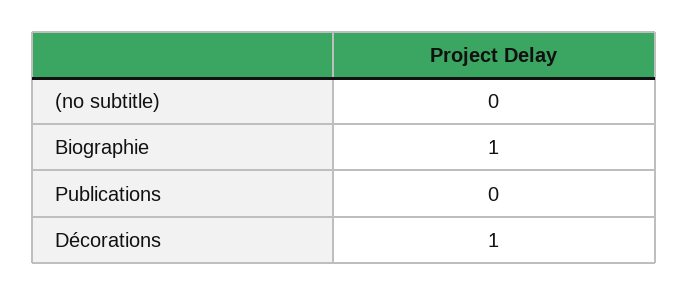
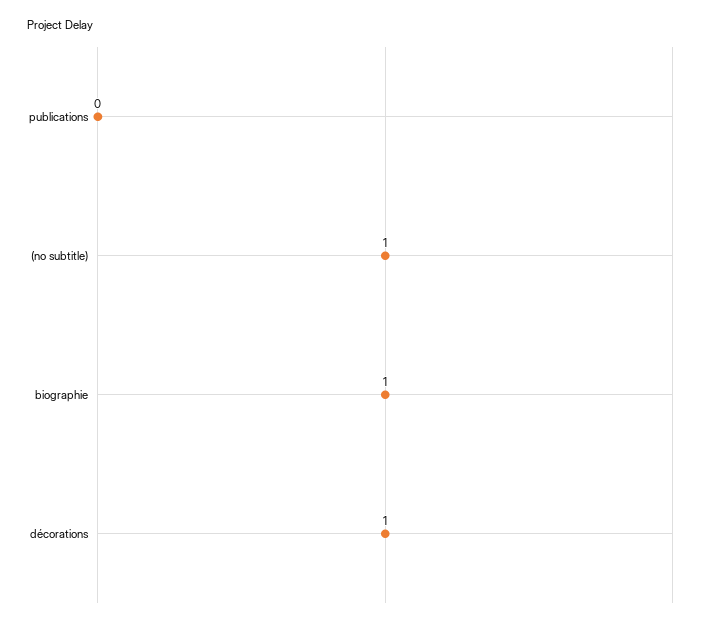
(no subtitle): 0 -> 1

